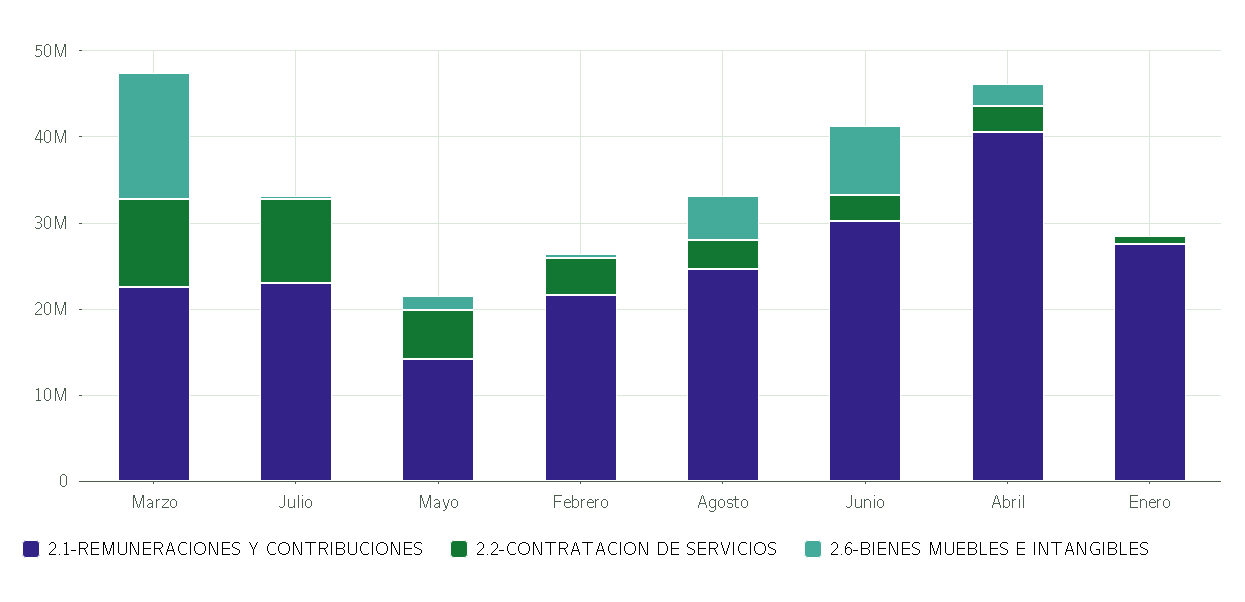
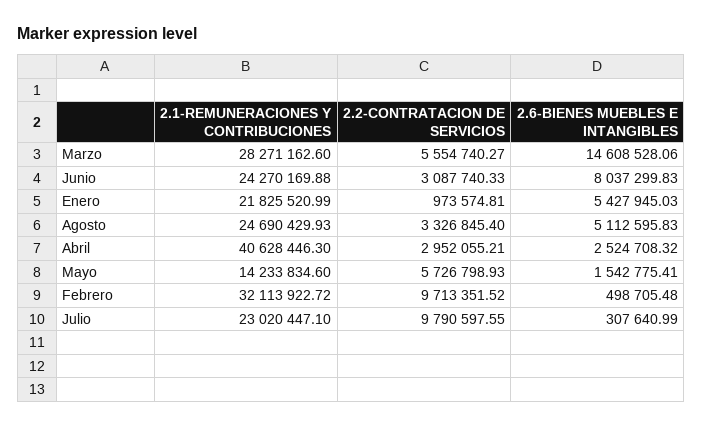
2.1-REMUNERACIONES Y CONTRIBUCIONES, Marzo: 22000000 -> 28271162.6
2.2-CONTRATACION DE SERVICIOS, Marzo: 10000000 -> 5554740.27
2.1-REMUNERACIONES Y CONTRIBUCIONES, Febrero: 22000000 -> 32113922.72
2.2-CONTRATACION DE SERVICIOS, Febrero: 4000000 -> 9713351.52
2.1-REMUNERACIONES Y CONTRIBUCIONES, Junio: 30000000 -> 24270169.88
2.1-REMUNERACIONES Y CONTRIBUCIONES, Enero: 28000000 -> 21825520.99
2.6-BIENES MUEBLES E INTANGIBLES, Enero: 0 -> 5427945.03

